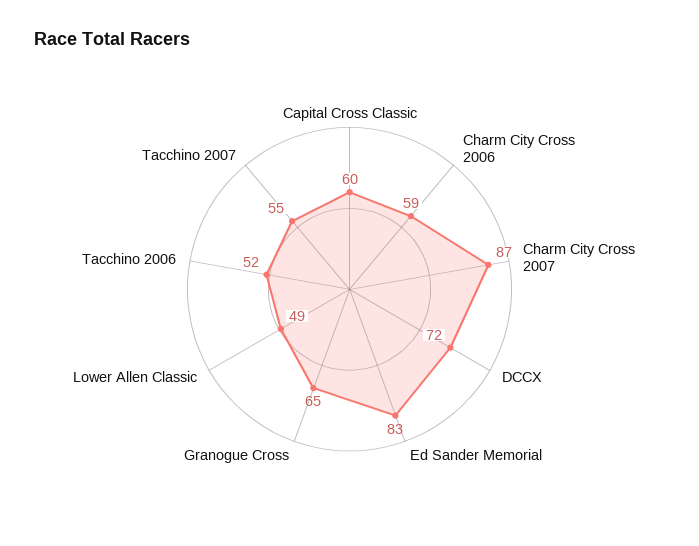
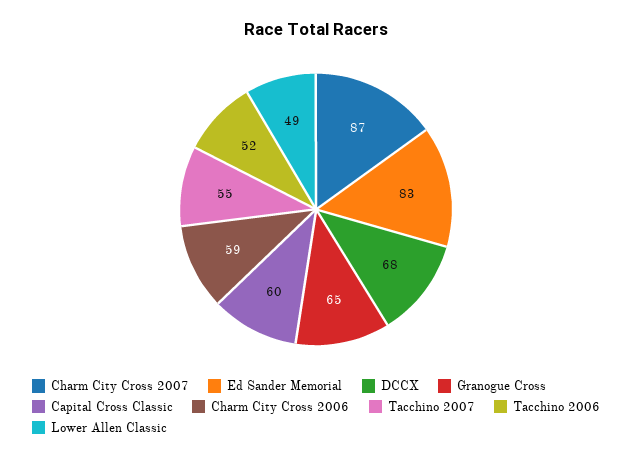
DCCX: 72 -> 68

